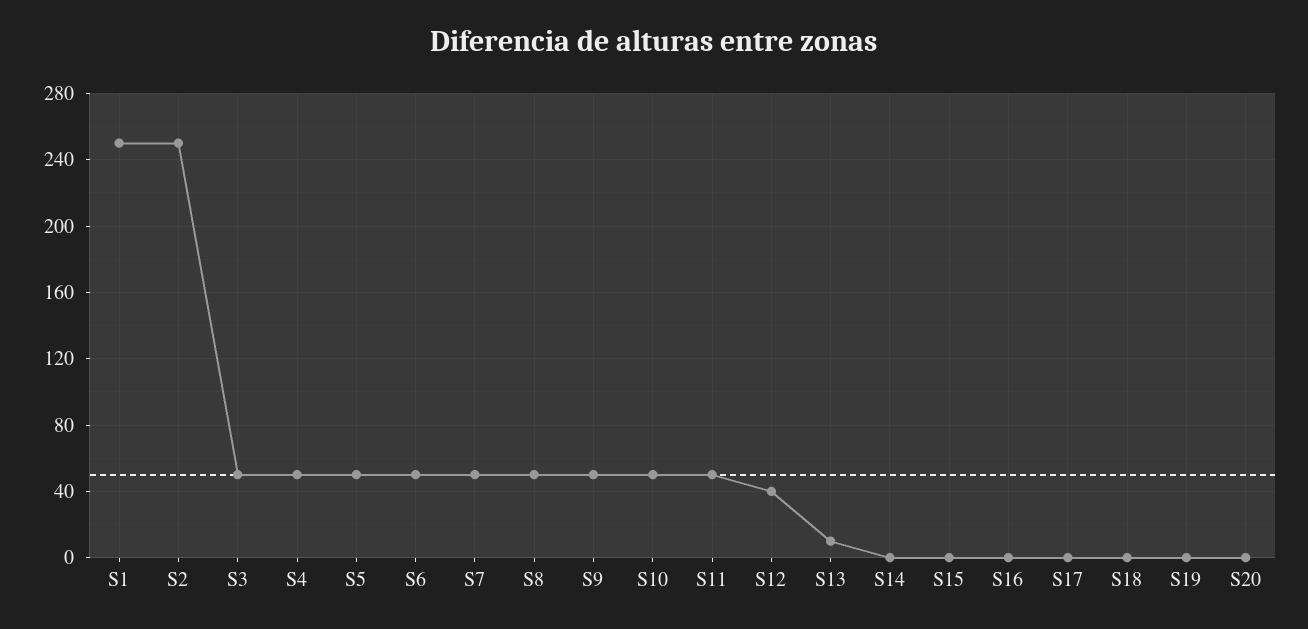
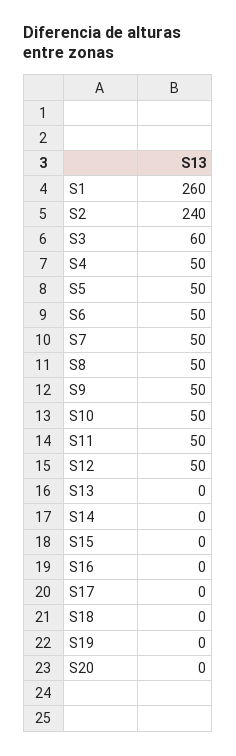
S1: 250 -> 260
S2: 250 -> 240
S3: 50 -> 60
S12: 40 -> 50
S13: 10 -> 0

